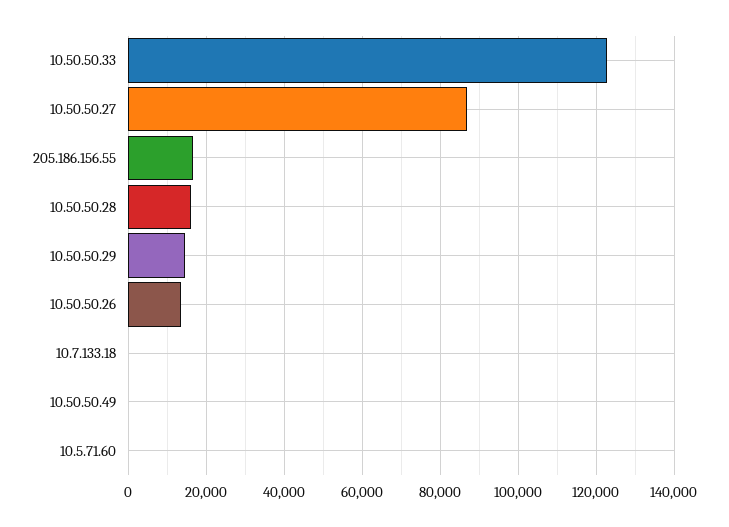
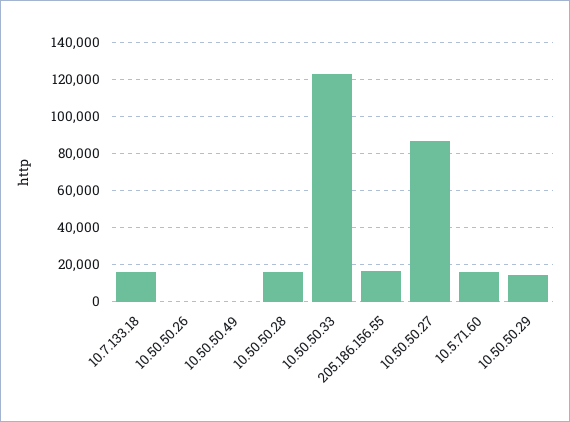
10.50.50.26: 14000 -> 0
10.7.133.18: 0 -> 15000
10.5.71.60: 0 -> 15000

